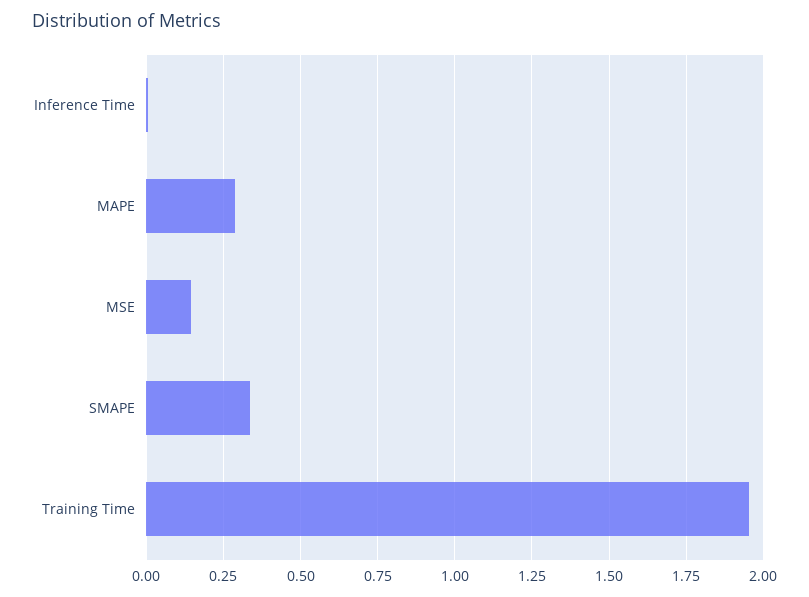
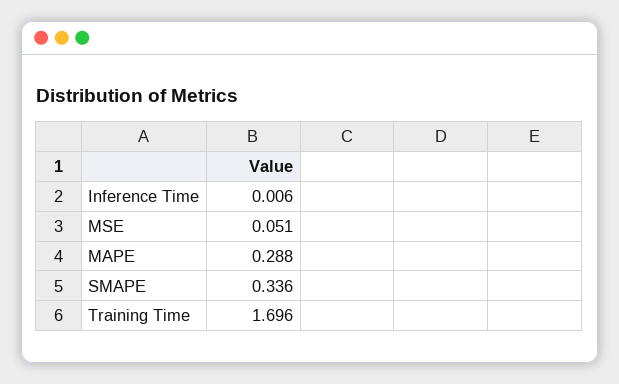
MSE: 0.15 -> 0.051
Training Time: 1.95 -> 1.696

